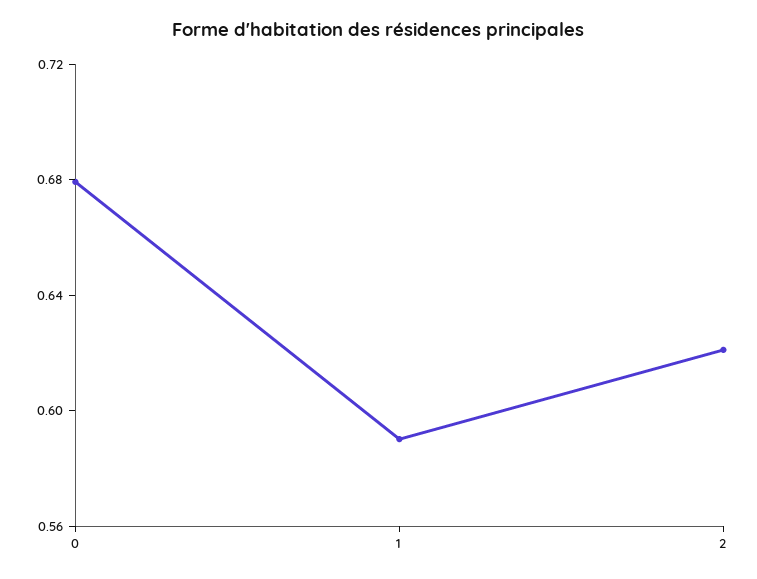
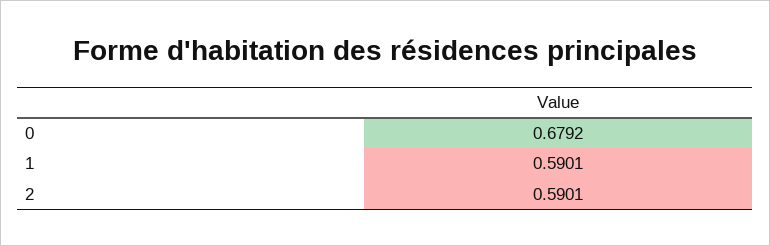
2: 0.62 -> 0.5901

